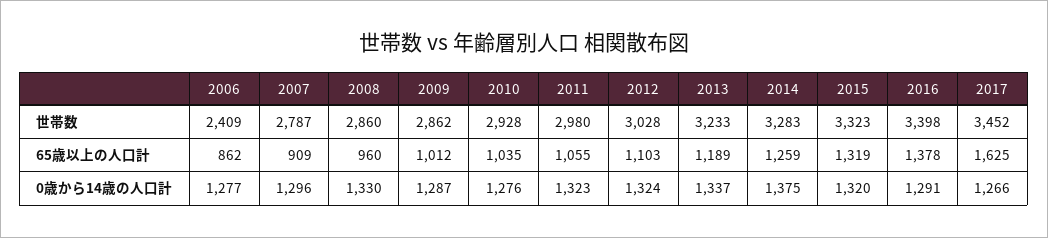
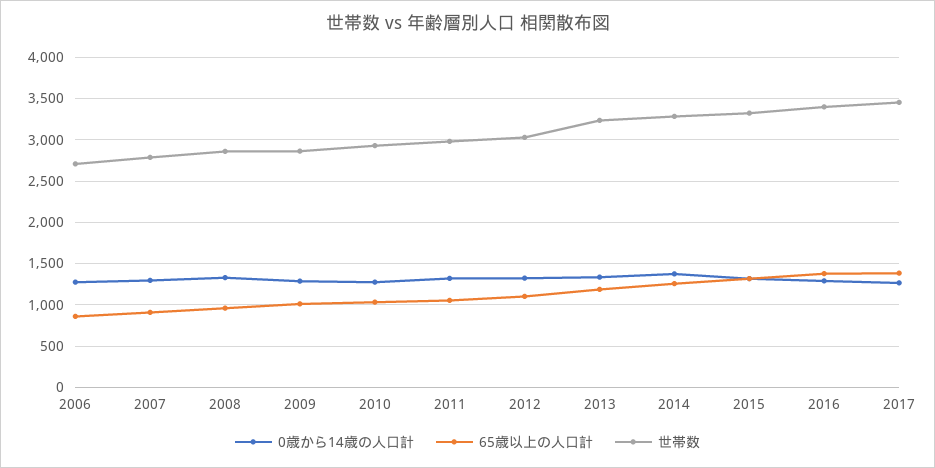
世帯数, 2006: 2409 -> 2700
65歳以上の人口計, 2017: 1625 -> 1400

